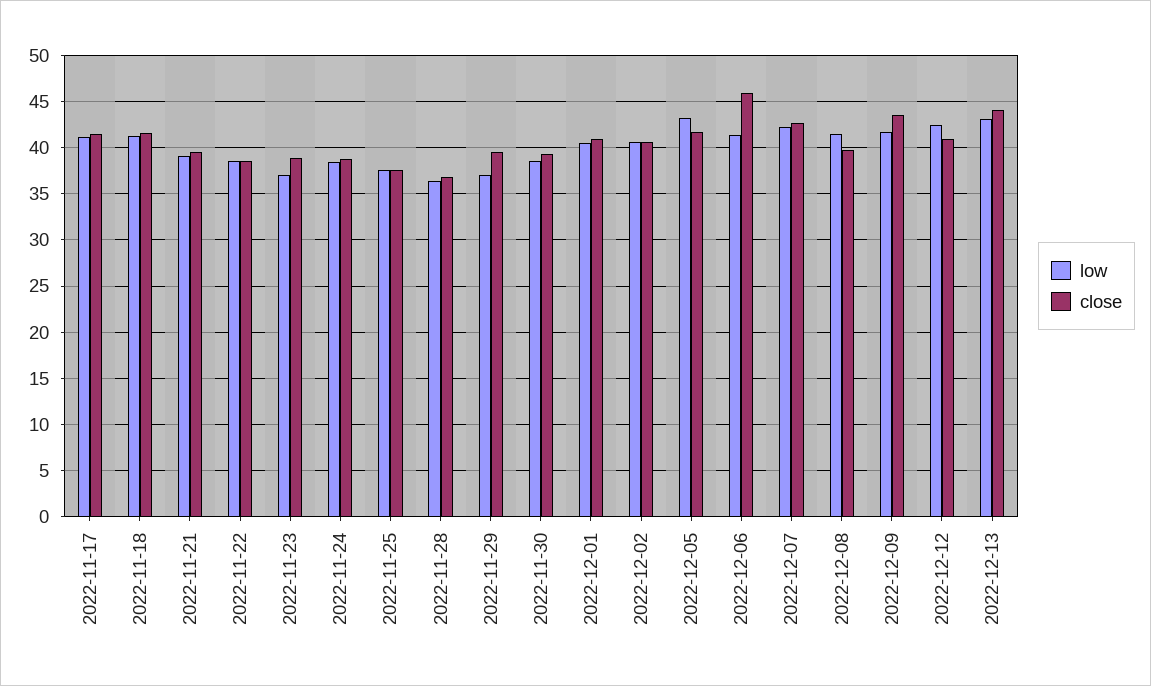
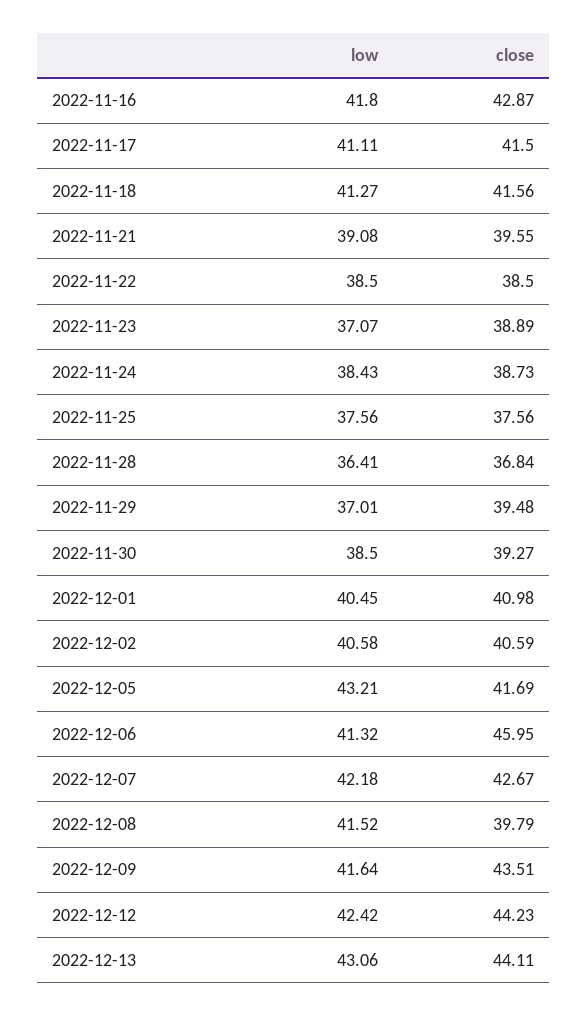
close, 2022-12-12: 41 -> 44.23
low, 2022-11-16: none -> 41.8
close, 2022-11-16: none -> 42.87

